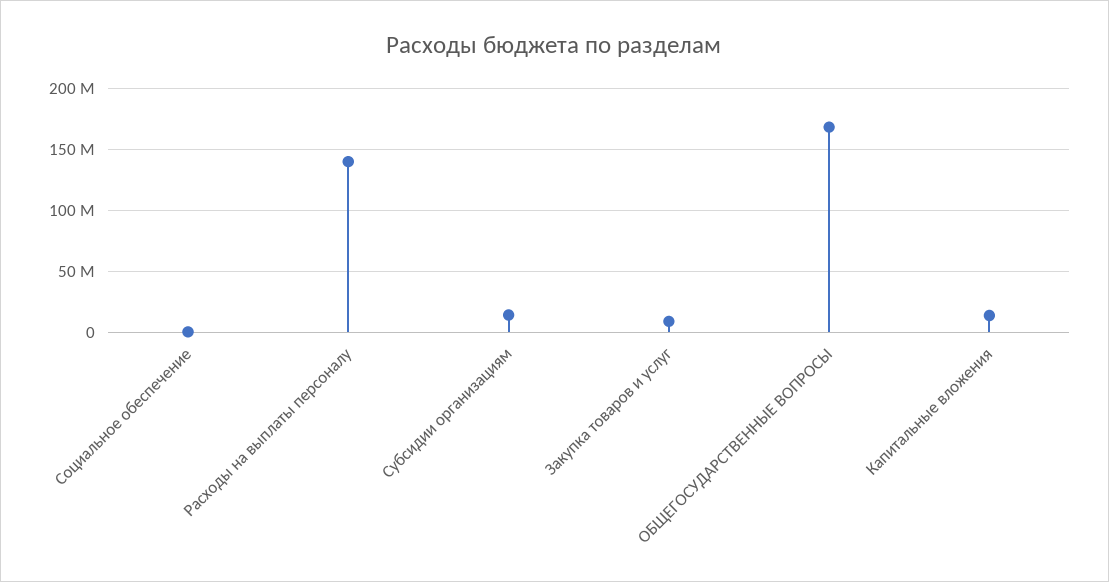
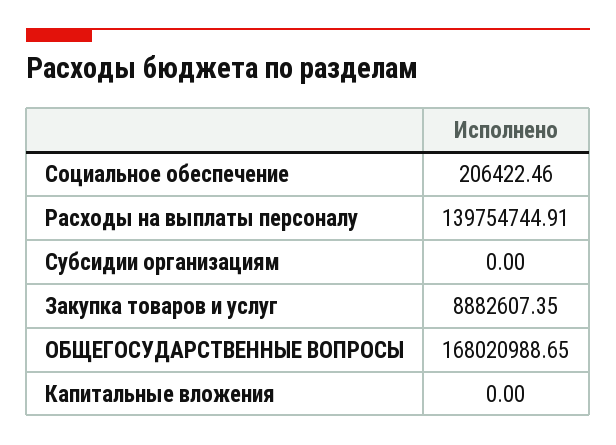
Субсидии организациям: 15000000 -> 0
Капитальные вложения: 15000000 -> 0

